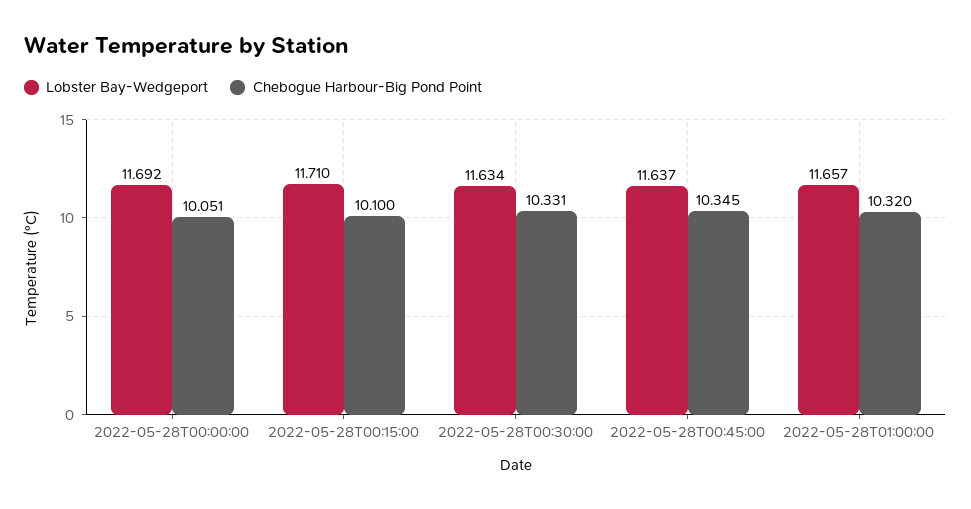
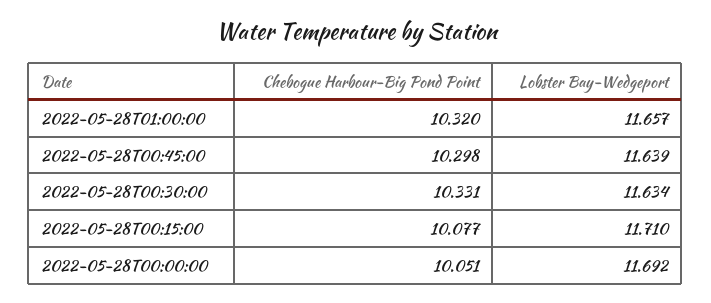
Chebogue Harbour-Big Pond Point, 2022-05-28T00:15:00: 10.1 -> 10.077
Lobster Bay-Wedgeport, 2022-05-28T00:45:00: 11.637 -> 11.639
Chebogue Harbour-Big Pond Point, 2022-05-28T00:45:00: 10.345 -> 10.298

